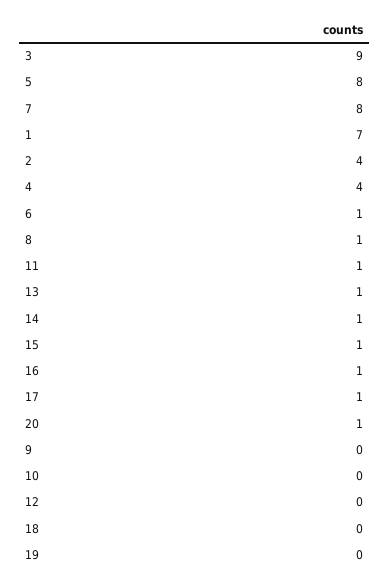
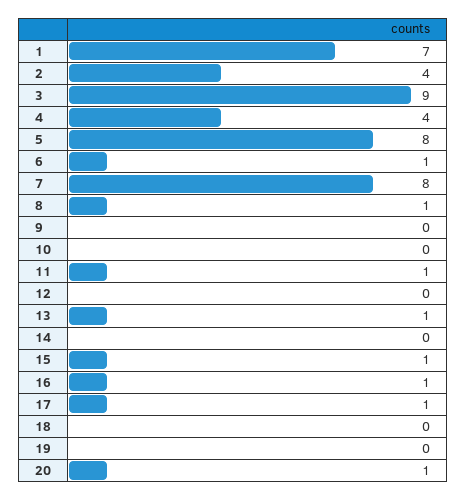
14: 1 -> 0

